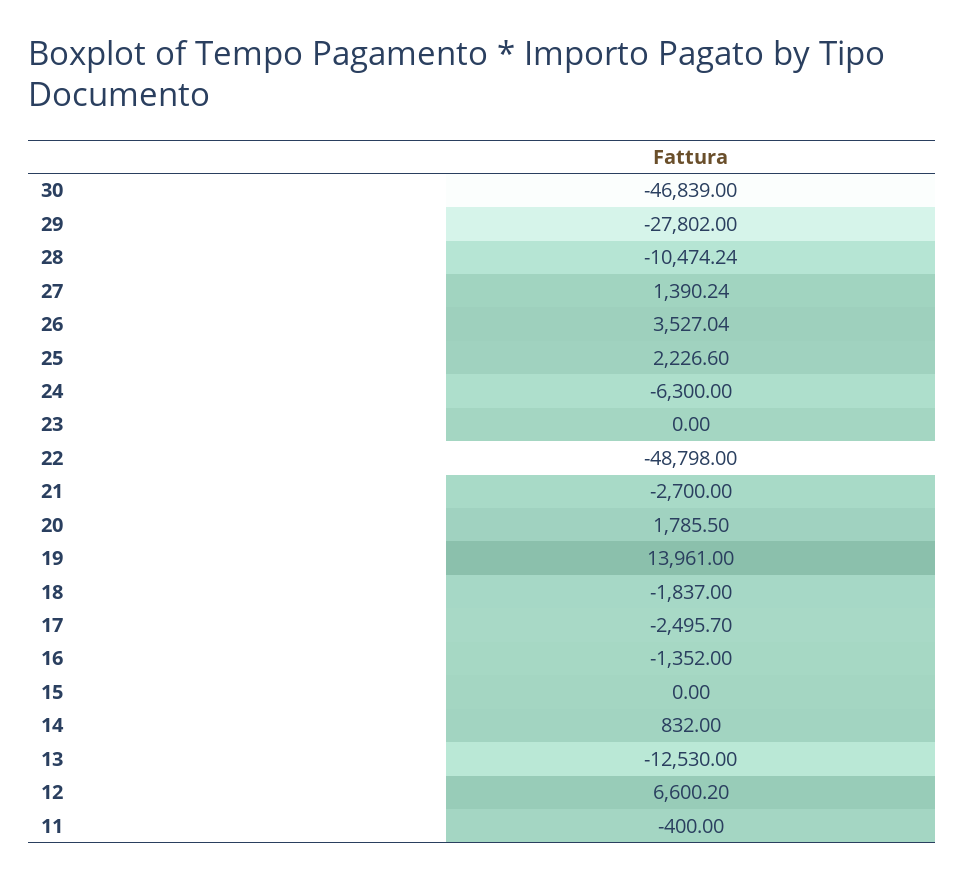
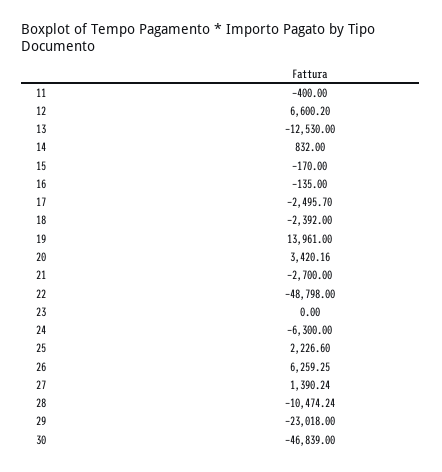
29: -27802 -> -23018
26: 3527.04 -> 6259.25
20: 1785.5 -> 3420.16
18: -1837 -> -2392
16: -1352 -> -135
15: 0 -> -170

